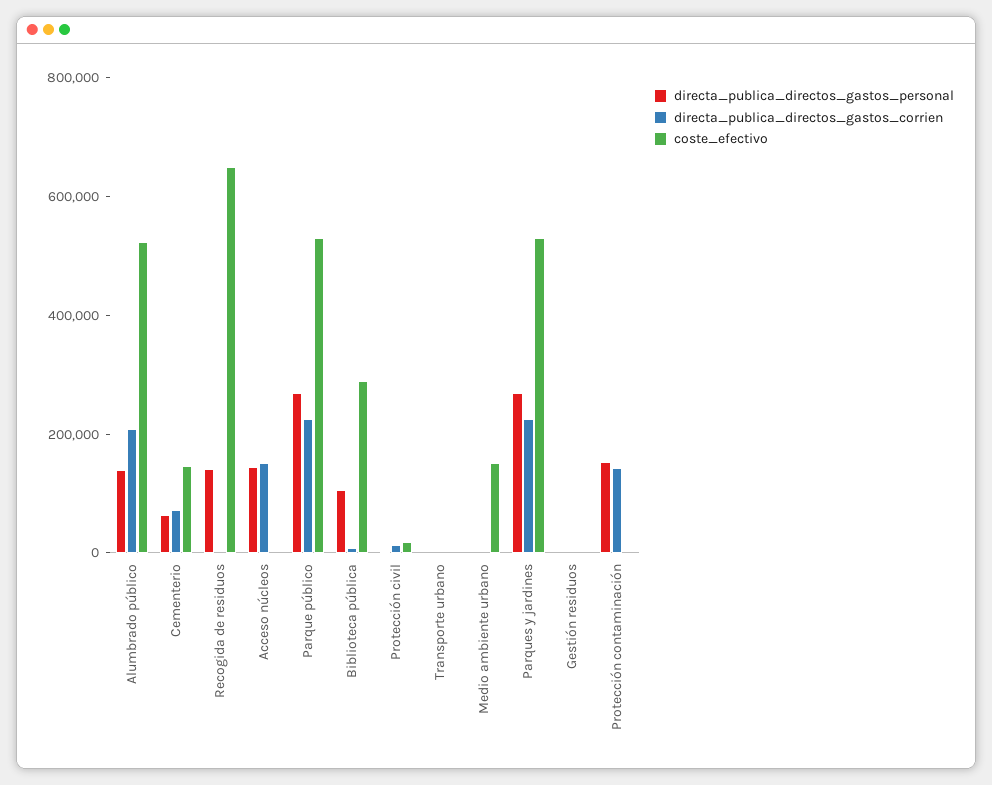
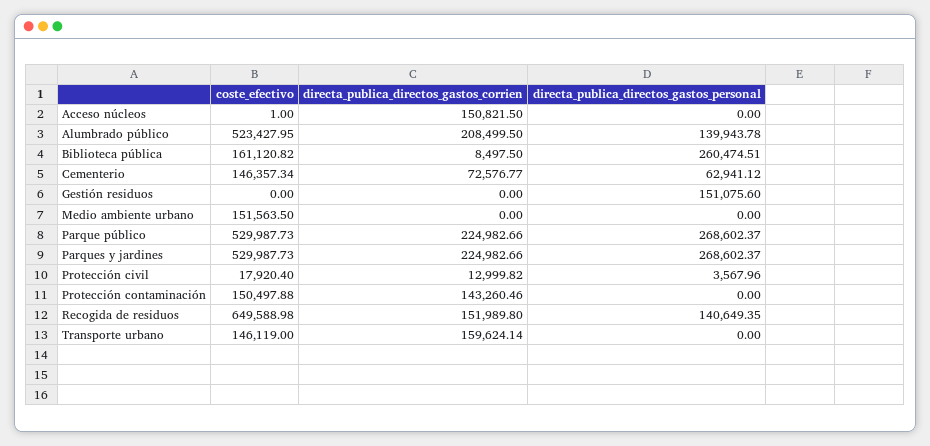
directa_publica_directos_gastos_corrien, Recogida de residuos: 0 -> 151989.8
directa_publica_directos_gastos_personal, Acceso núcleos: 150000 -> 0
directa_publica_directos_gastos_personal, Biblioteca pública: 100000 -> 260474.51
coste_efectivo, Biblioteca pública: 300000 -> 161120.82
directa_publica_directos_gastos_corrien, Transporte urbano: 0 -> 159624.14
coste_efectivo, Transporte urbano: 0 -> 146119
directa_publica_directos_gastos_personal, Gestión residuos: 0 -> 151075.6
directa_publica_directos_gastos_personal, Protección contaminación: 150000 -> 0
coste_efectivo, Protección contaminación: 0 -> 150497.88

